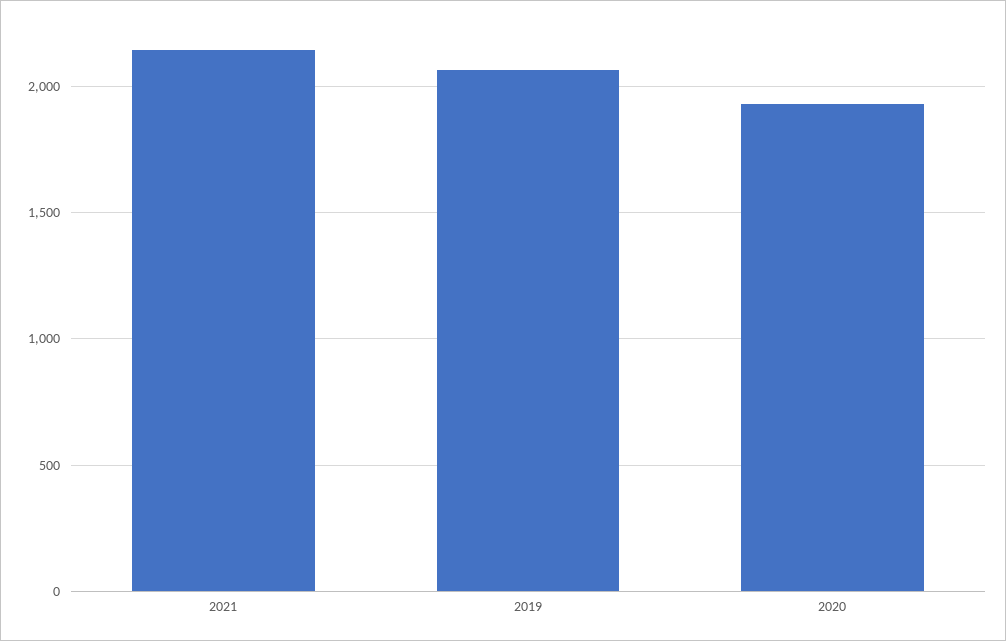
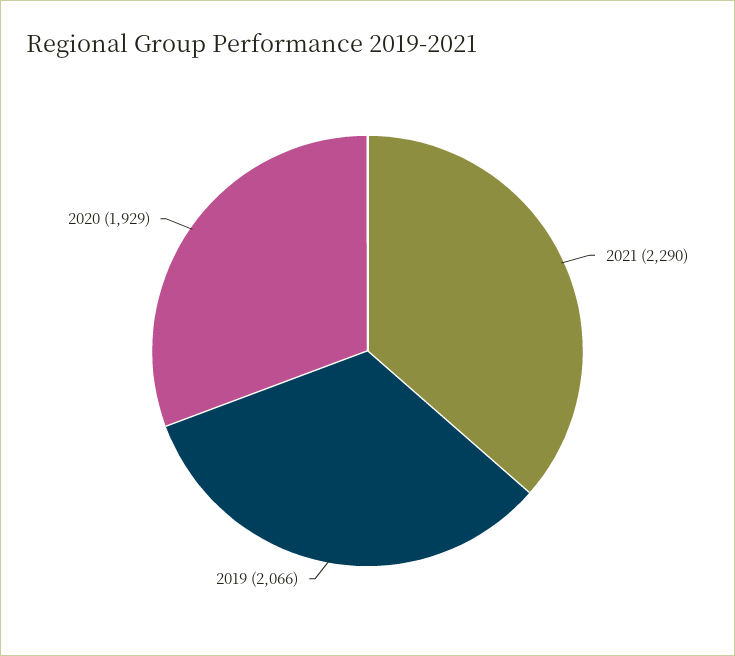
2021: 2150 -> 2290

